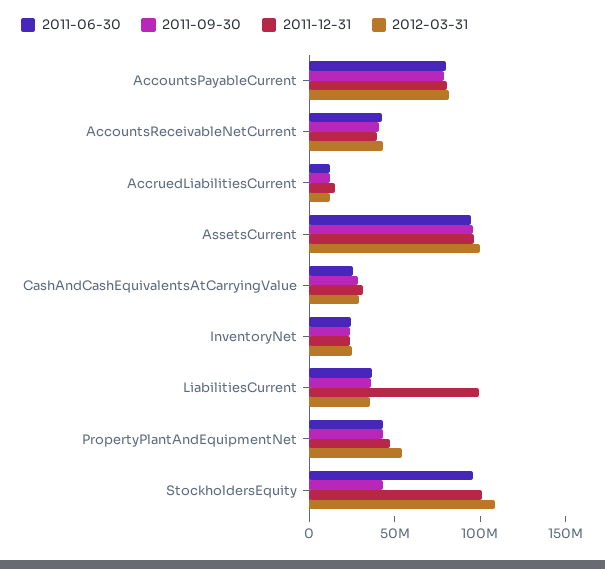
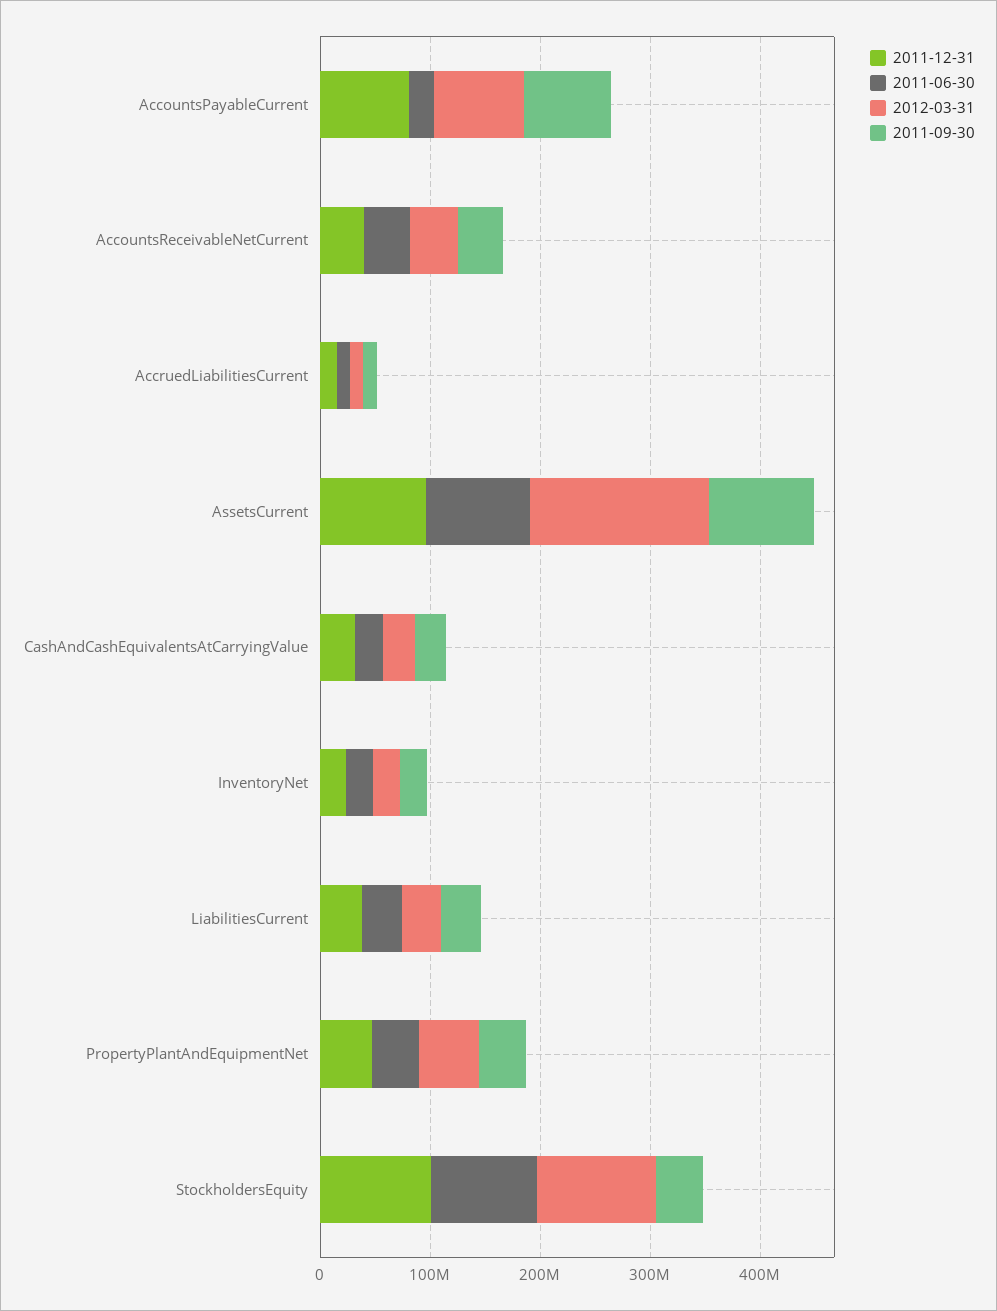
2011-06-30, AccountsPayableCurrent: 80000000 -> 20000000
2012-03-31, AssetsCurrent: 100000000 -> 160000000
2011-12-31, LiabilitiesCurrent: 100000000 -> 40000000

